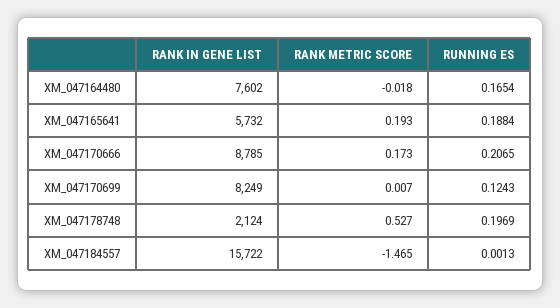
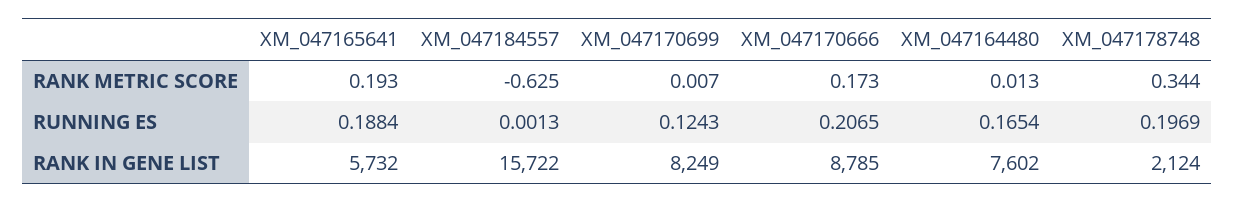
RANK METRIC SCORE, XM_047164480: -0.018 -> 0.013
RANK METRIC SCORE, XM_047178748: 0.527 -> 0.344
RANK METRIC SCORE, XM_047184557: -1.465 -> -0.625

